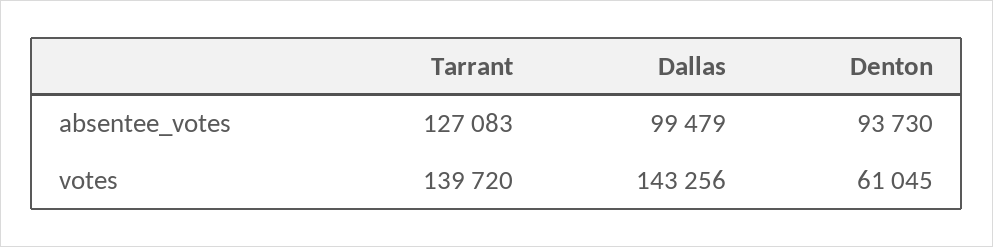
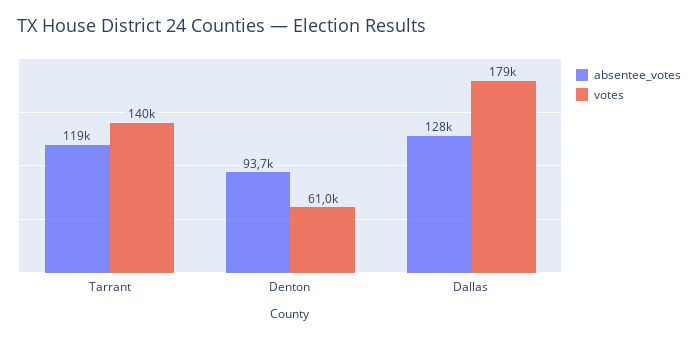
absentee_votes, Tarrant: 127083 -> 119000
absentee_votes, Dallas: 99479 -> 128000
votes, Dallas: 143256 -> 179000

